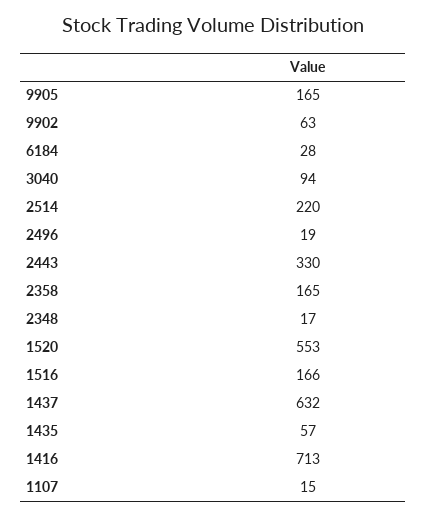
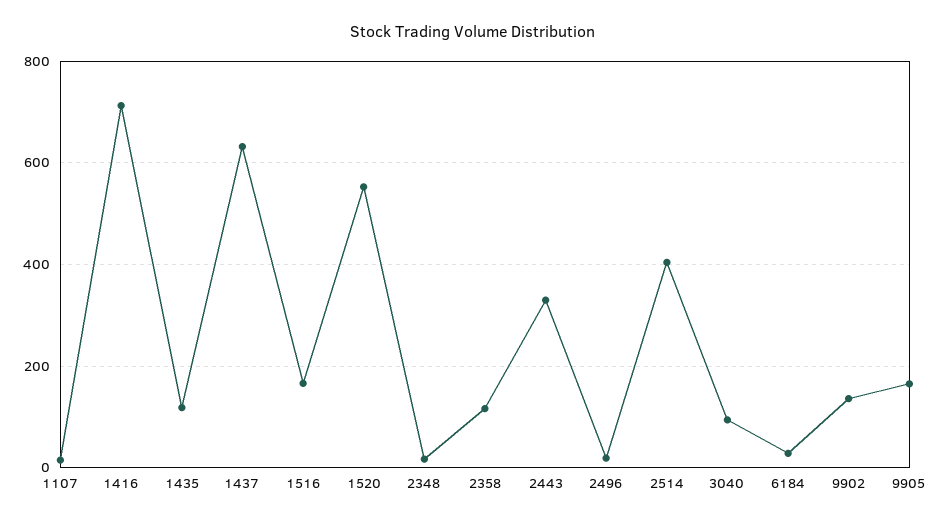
9902: 63 -> 140
2514: 220 -> 400
2358: 165 -> 120
1435: 57 -> 120

